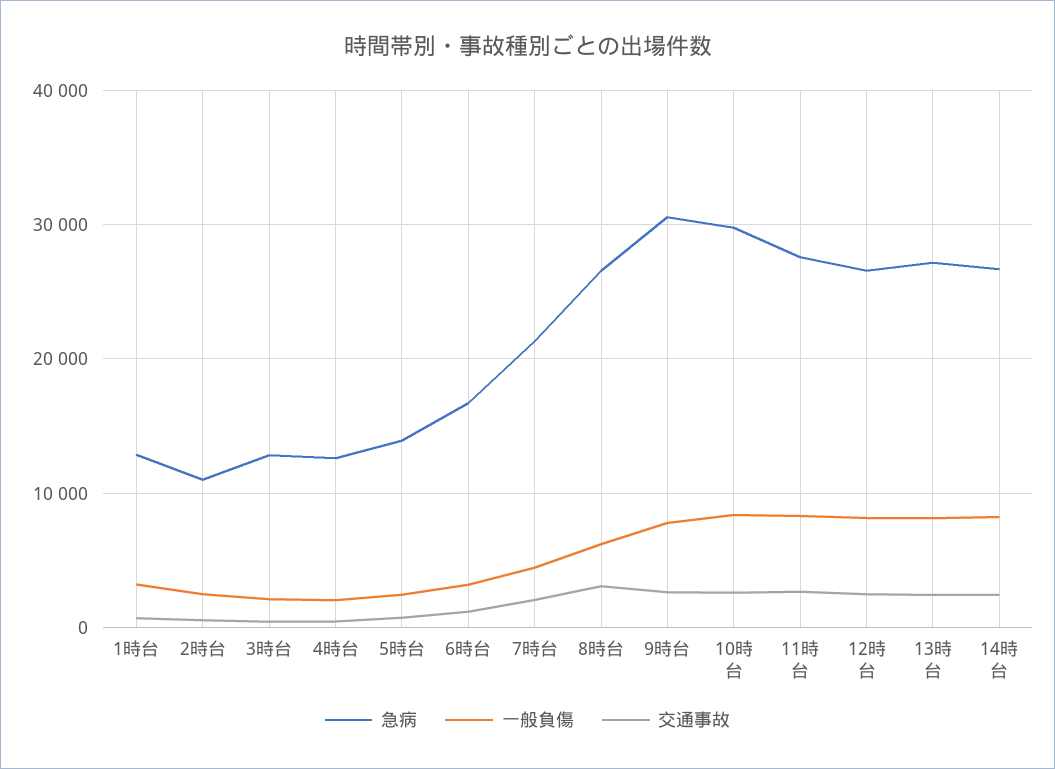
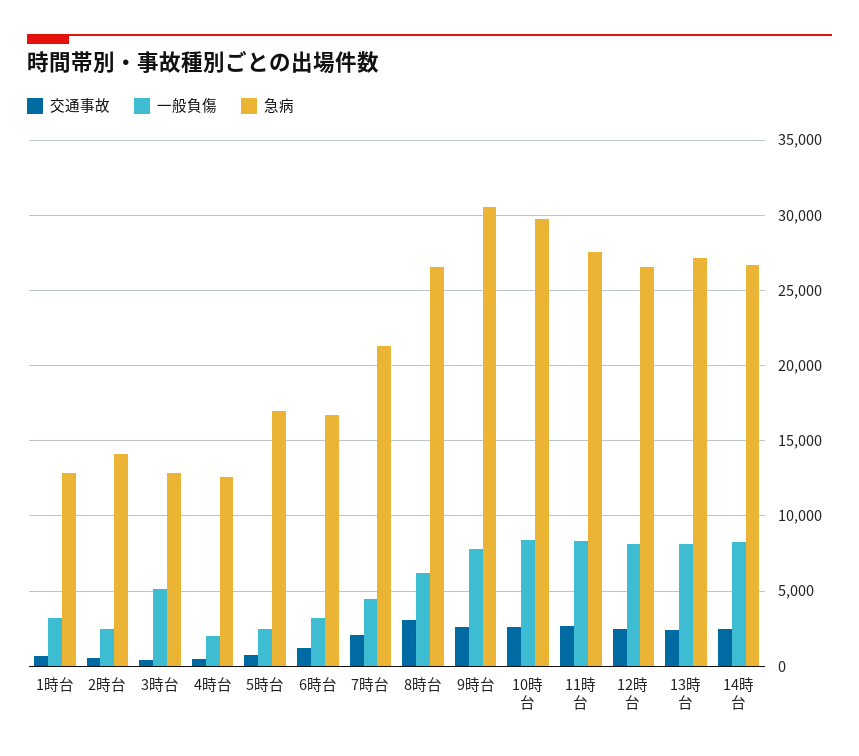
急病, 2時台: 11000 -> 14000
一般負傷, 3時台: 2000 -> 5000
急病, 5時台: 14000 -> 17000

